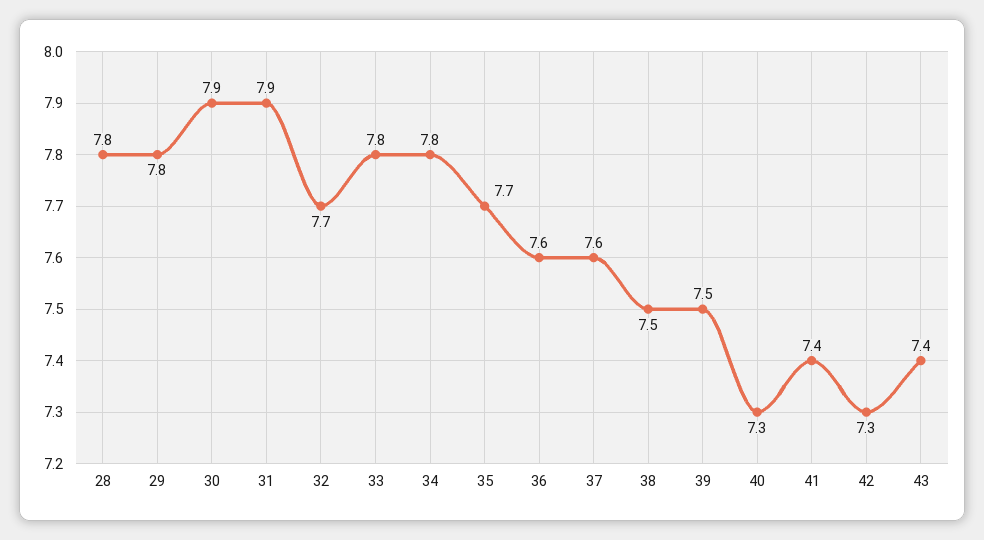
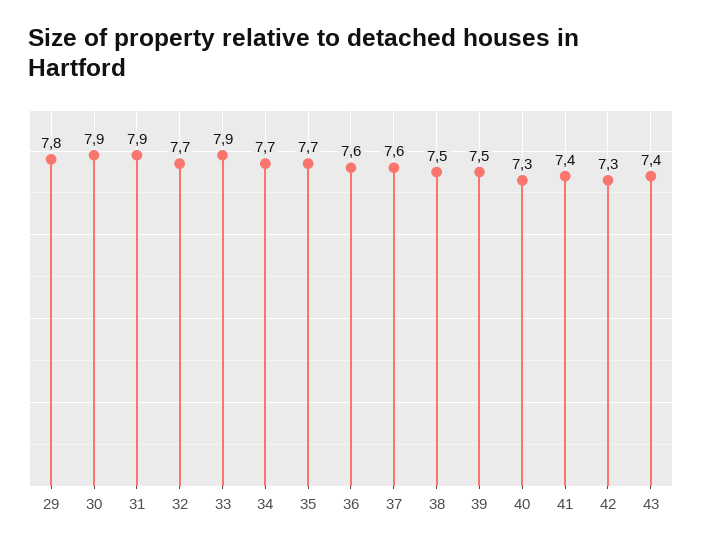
28: 7.8 -> none
33: 7.8 -> 7.9
34: 7.8 -> 7.7

